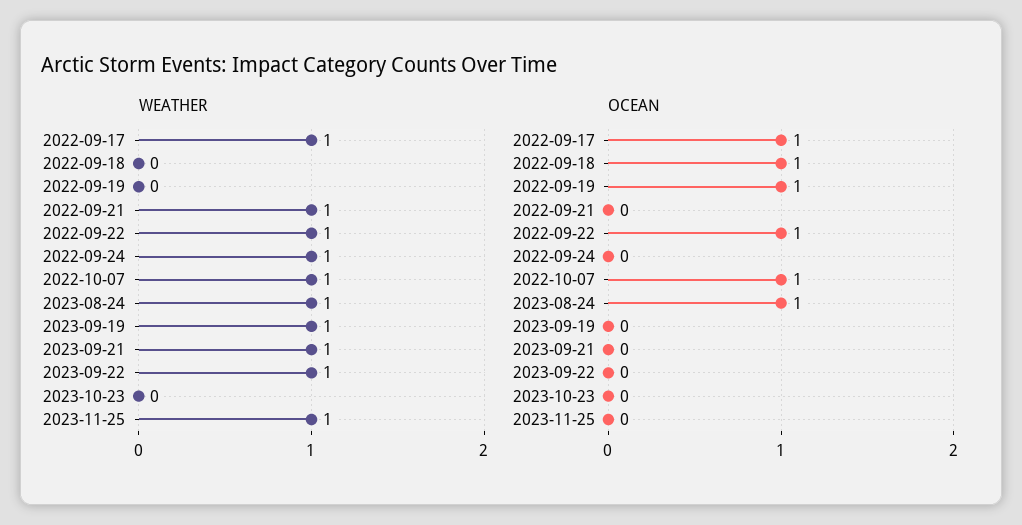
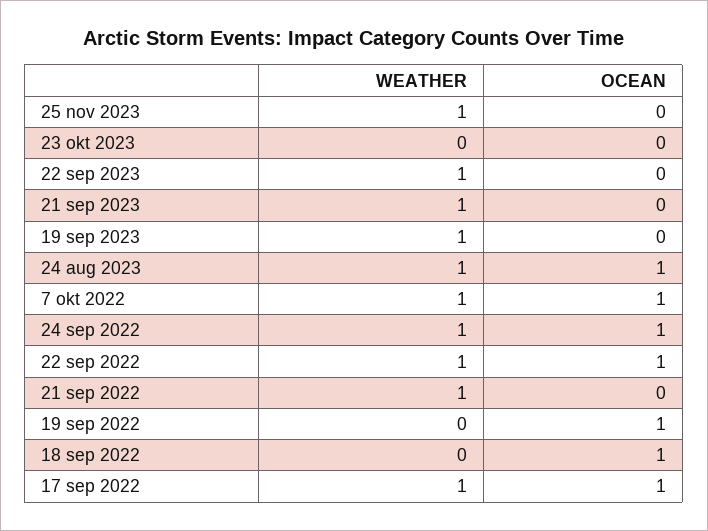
OCEAN, 2022-09-24: 0 -> 1

